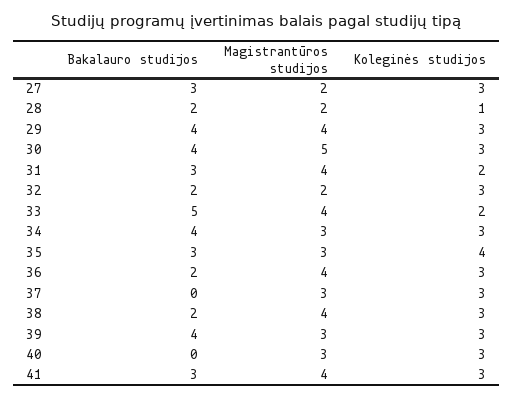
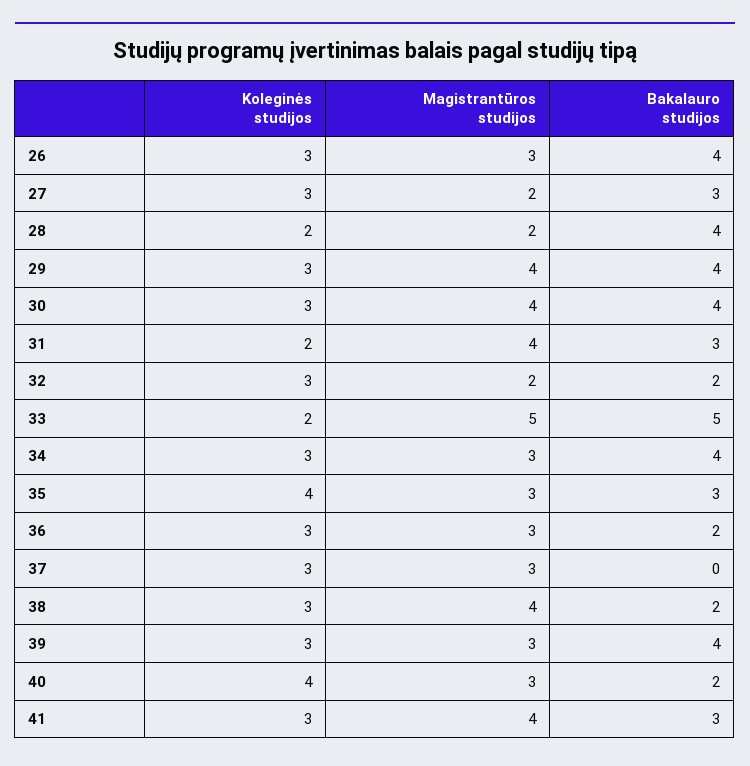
Bakalauro studijos, 28: 2 -> 4
Koleginės studijos, 28: 1 -> 2
Magistrantūros studijos, 30: 5 -> 4
Magistrantūros studijos, 33: 4 -> 5
Magistrantūros studijos, 36: 4 -> 3
Bakalauro studijos, 40: 0 -> 2
Koleginės studijos, 40: 3 -> 4
Koleginės studijos, 26: none -> 3
Magistrantūros studijos, 26: none -> 3
Bakalauro studijos, 26: none -> 4

